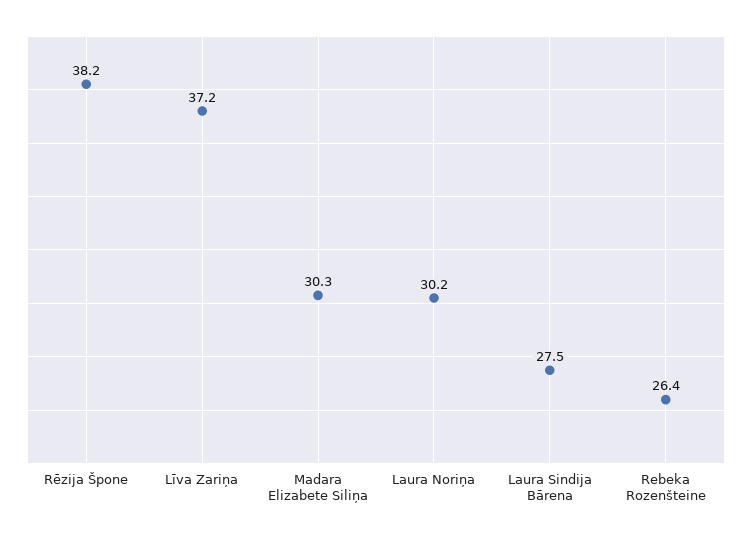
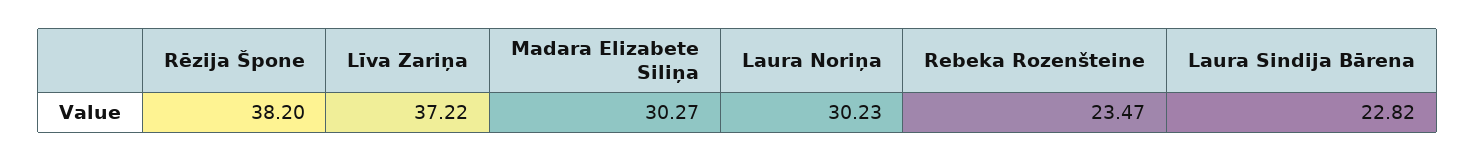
Laura Sindija Bārena: 27.5 -> 22.82
Rebeka Rozenšteine: 26.4 -> 23.47

